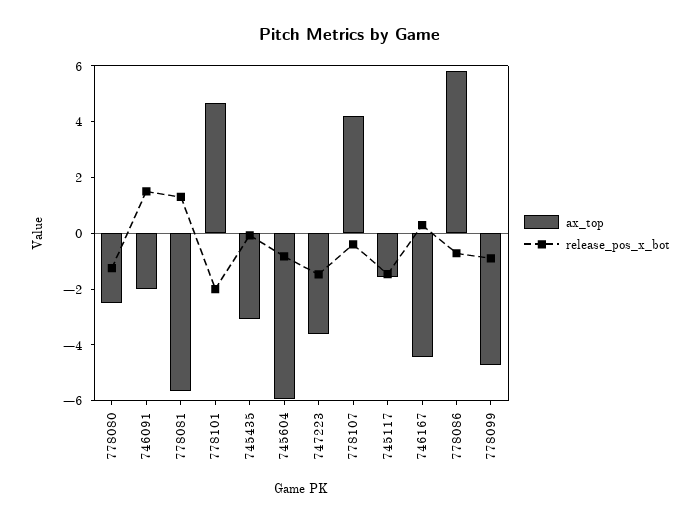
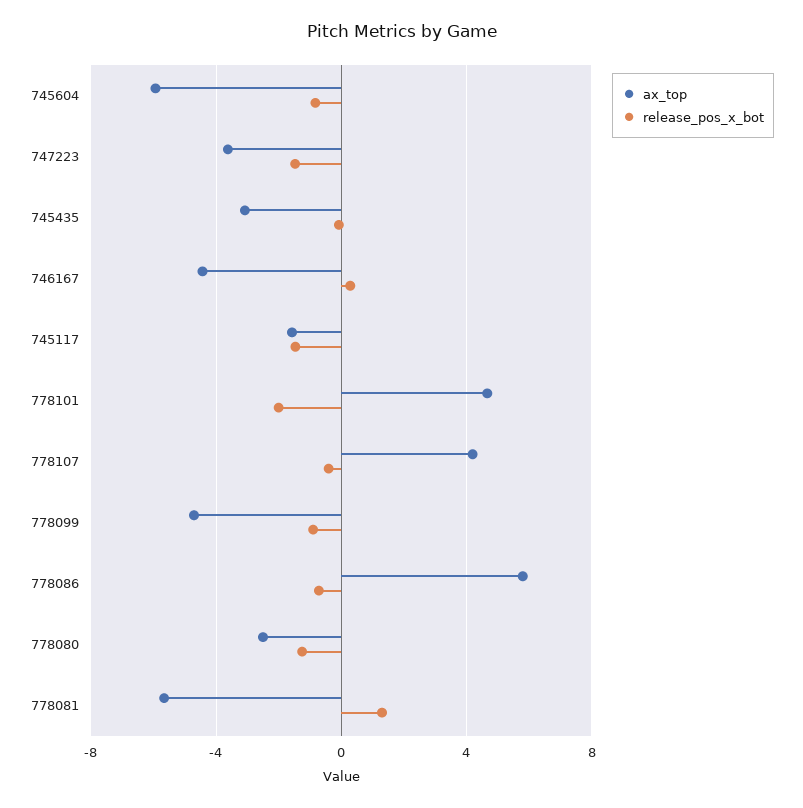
ax_top, 746091: -2 -> none
release_pos_x_bot, 746091: 1.5 -> none

